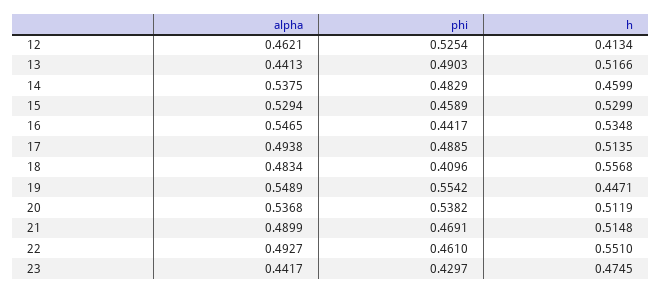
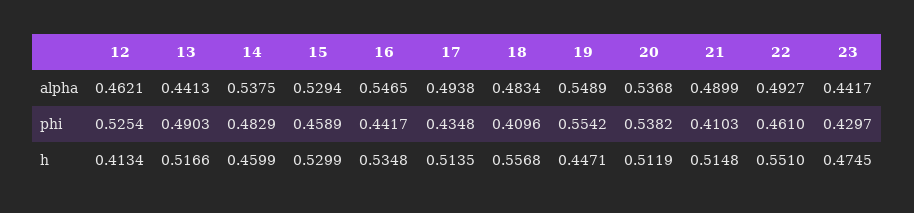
phi, 17: 0.4885 -> 0.4348
phi, 21: 0.4691 -> 0.4103

